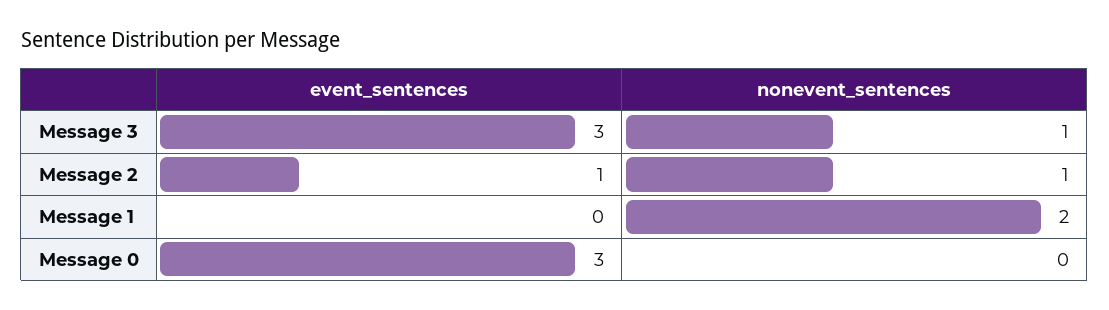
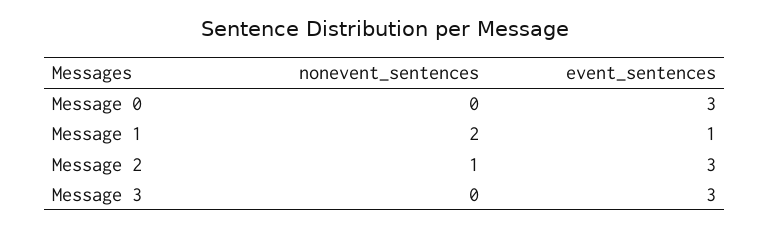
nonevent_sentences, Message 3: 1 -> 0
event_sentences, Message 2: 1 -> 3
event_sentences, Message 1: 0 -> 1

